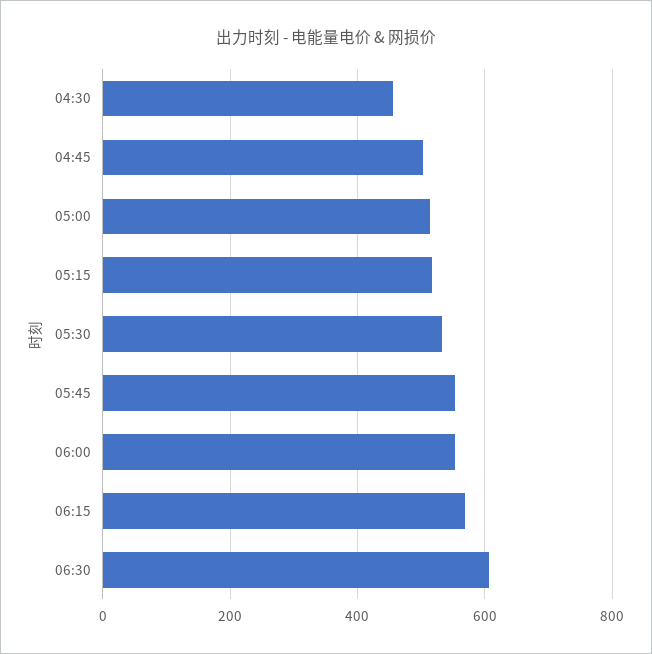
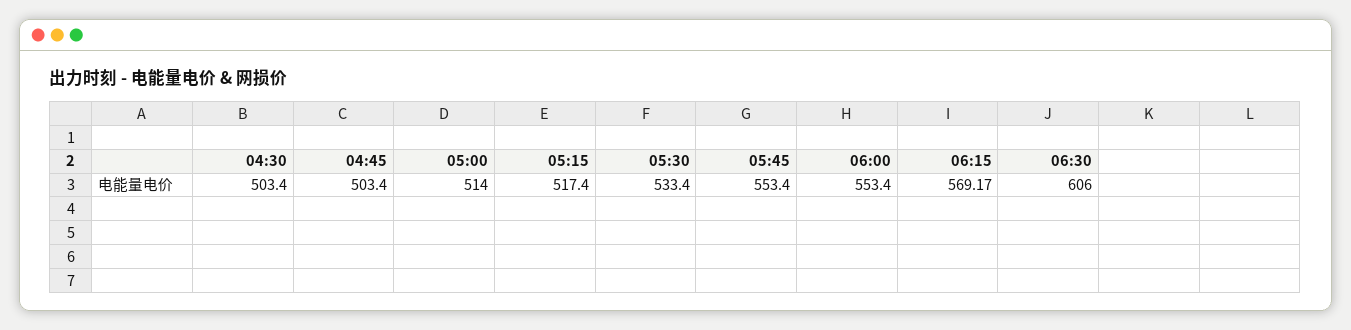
04:30: 460 -> 503.4

